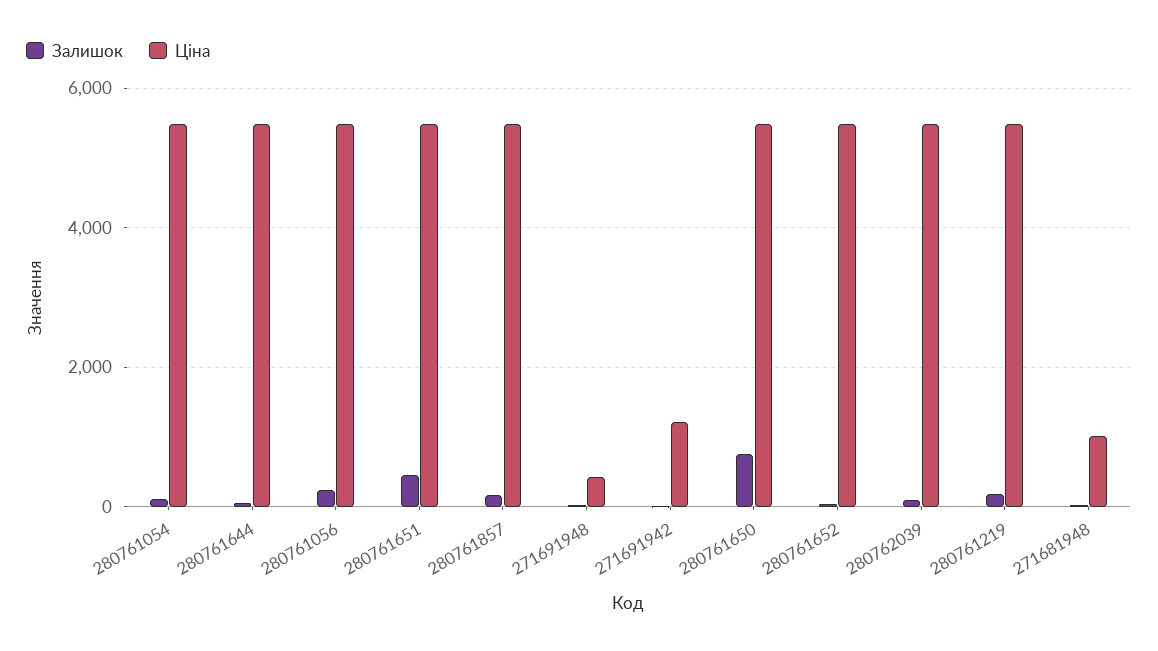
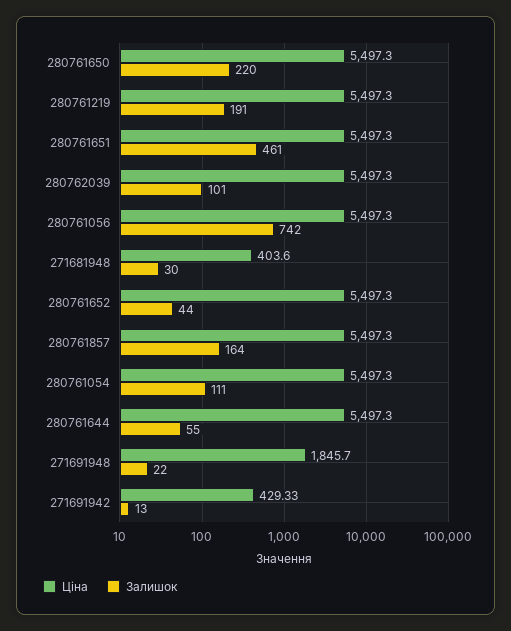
Залишок, 280761056: 200 -> 742
Ціна, 271691948: 400 -> 1845.7
Ціна, 271691942: 1200 -> 429.33
Залишок, 280761650: 800 -> 220
Ціна, 271681948: 1000 -> 403.6

